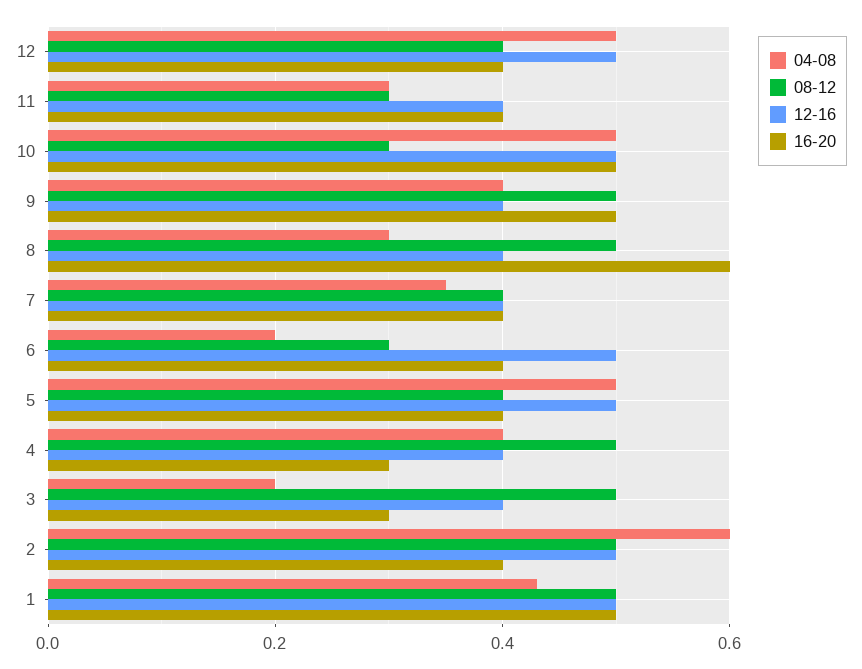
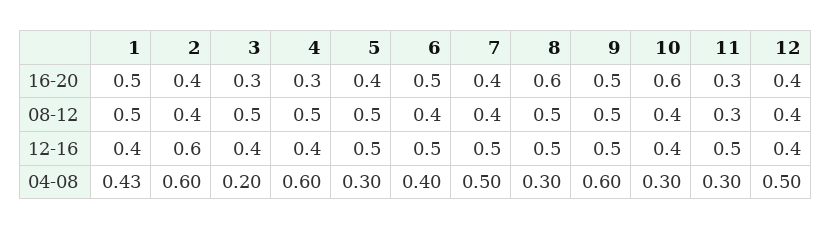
12-16, 12: 0.5 -> 0.4
12-16, 11: 0.4 -> 0.5
16-20, 11: 0.4 -> 0.3
04-08, 10: 0.5 -> 0.3
08-12, 10: 0.3 -> 0.4
12-16, 10: 0.5 -> 0.4
16-20, 10: 0.5 -> 0.6
04-08, 9: 0.4 -> 0.6
12-16, 9: 0.4 -> 0.5
12-16, 8: 0.4 -> 0.5
04-08, 7: 0.35 -> 0.5
12-16, 7: 0.4 -> 0.5
04-08, 6: 0.2 -> 0.4
08-12, 6: 0.3 -> 0.4
16-20, 6: 0.4 -> 0.5
04-08, 5: 0.5 -> 0.3
08-12, 5: 0.4 -> 0.5
04-08, 4: 0.4 -> 0.6
08-12, 2: 0.5 -> 0.4
12-16, 2: 0.5 -> 0.6
12-16, 1: 0.5 -> 0.4

